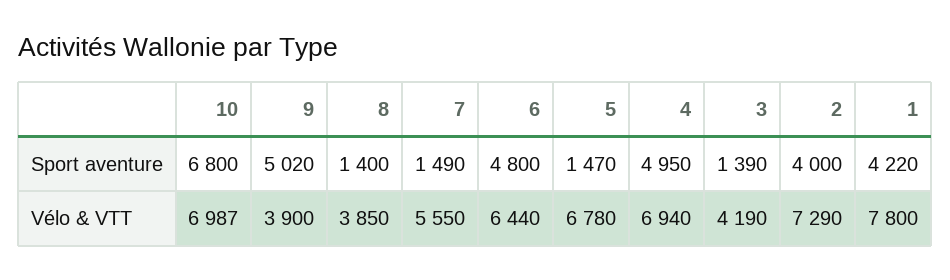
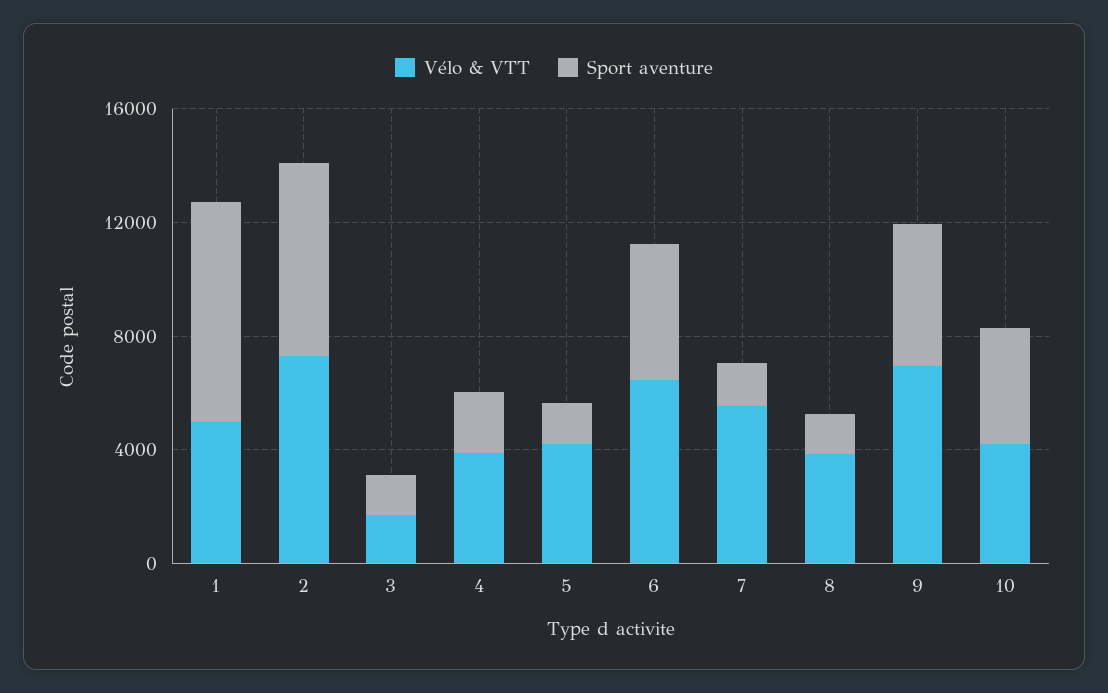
Sport aventure, 10: 6800 -> 4000
Sport aventure, 4: 4950 -> 2000
Sport aventure, 2: 4000 -> 7000
Sport aventure, 1: 4220 -> 8000
Vélo & VTT, 10: 6987 -> 4000
Vélo & VTT, 9: 3900 -> 7000
Vélo & VTT, 5: 6780 -> 4000
Vélo & VTT, 4: 6940 -> 4000
Vélo & VTT, 3: 4190 -> 2000
Vélo & VTT, 1: 7800 -> 5000

